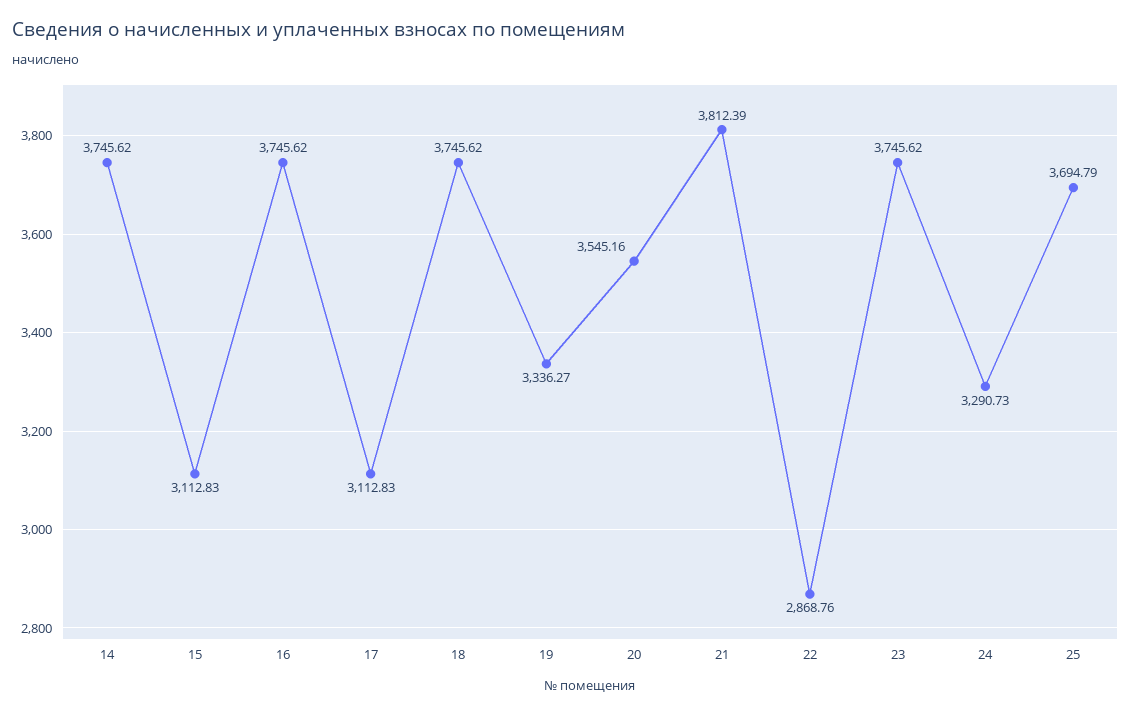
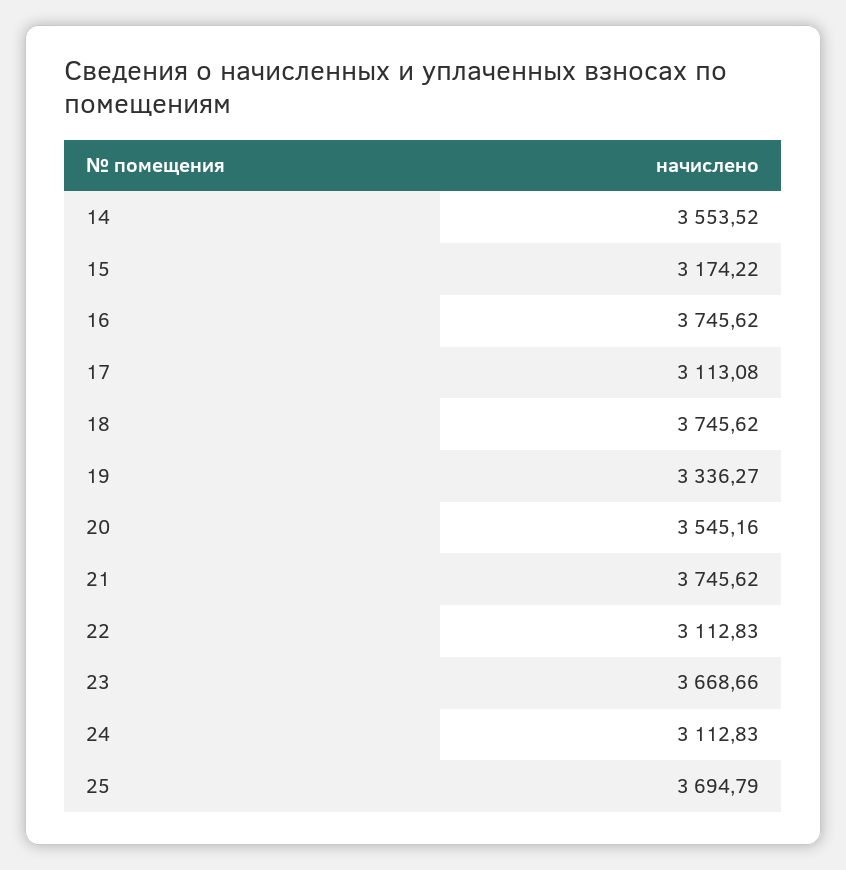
14: 3745.62 -> 3553.52
15: 3112.83 -> 3174.22
17: 3112.83 -> 3113.08
21: 3812.39 -> 3745.62
22: 2868.76 -> 3112.83
23: 3745.62 -> 3668.66
24: 3290.73 -> 3112.83

